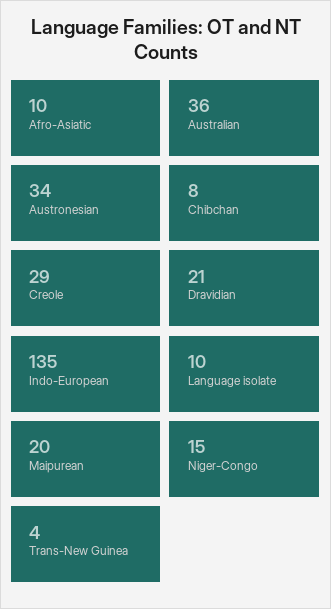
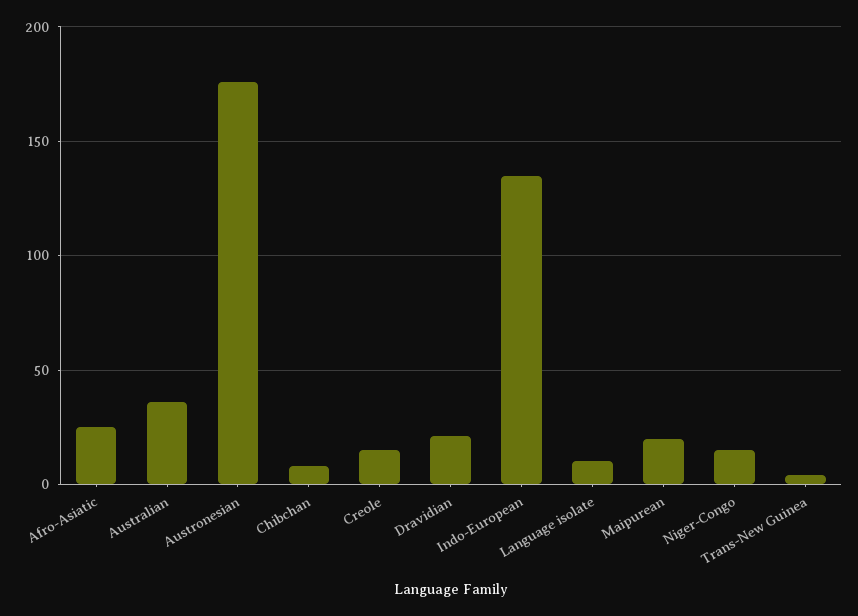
Afro-Asiatic: 10 -> 25
Austronesian: 34 -> 175
Creole: 29 -> 15

